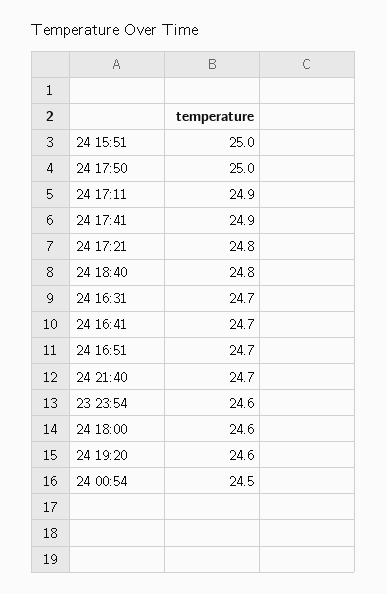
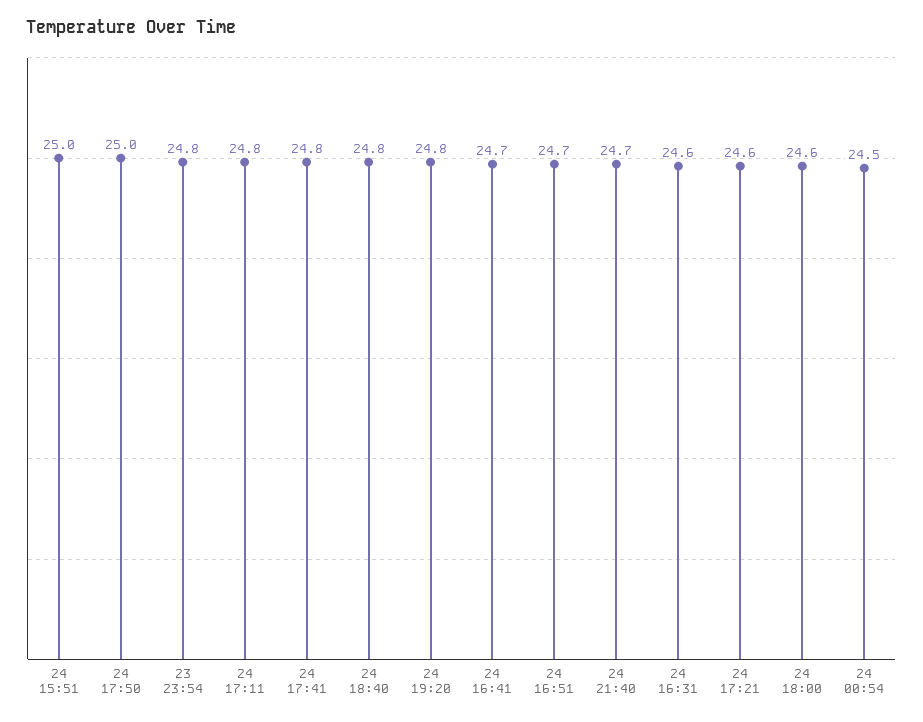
24 17:11: 24.9 -> 24.8
24 17:41: 24.9 -> 24.8
24 17:21: 24.8 -> 24.6
24 16:31: 24.7 -> 24.6
23 23:54: 24.6 -> 24.8
24 19:20: 24.6 -> 24.8

